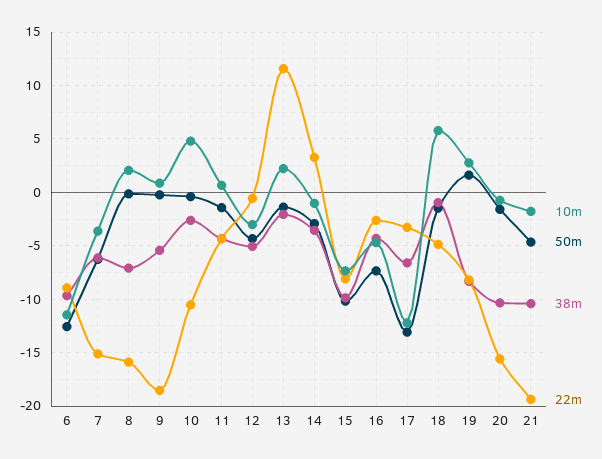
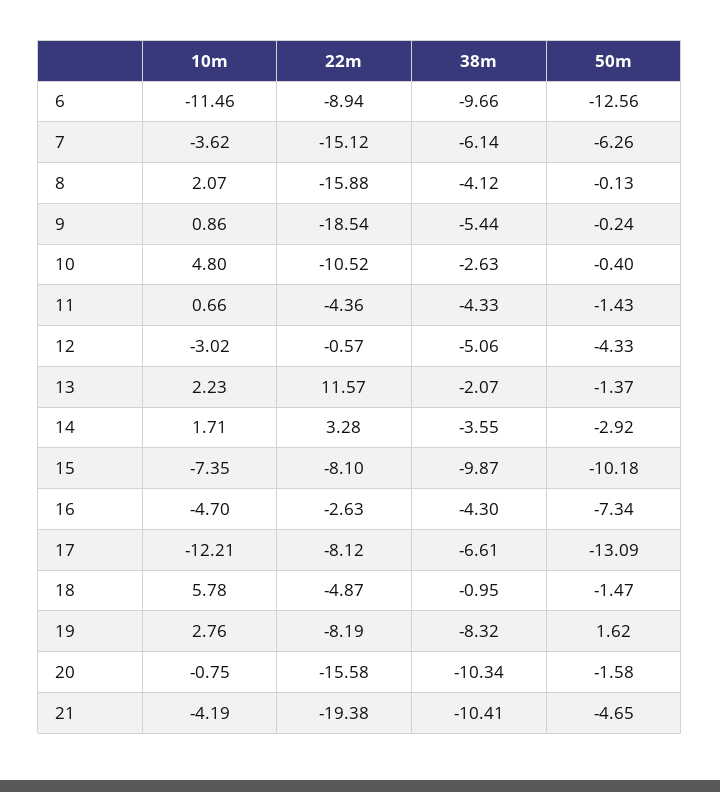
38m, 8: -7 -> -4.12
10m, 14: -1 -> 1.71
22m, 17: -3 -> -8.12
10m, 21: -2 -> -4.19

